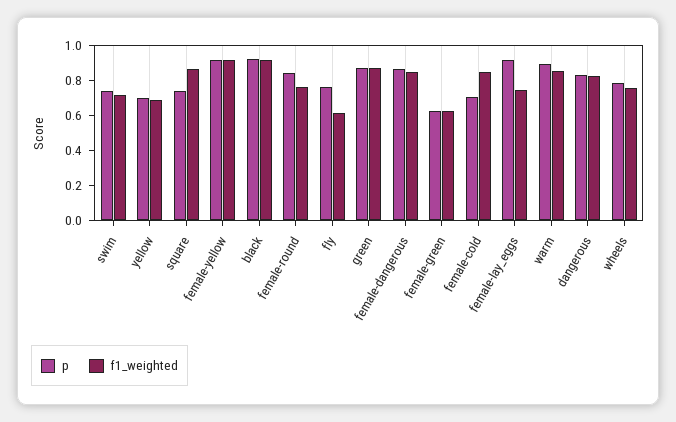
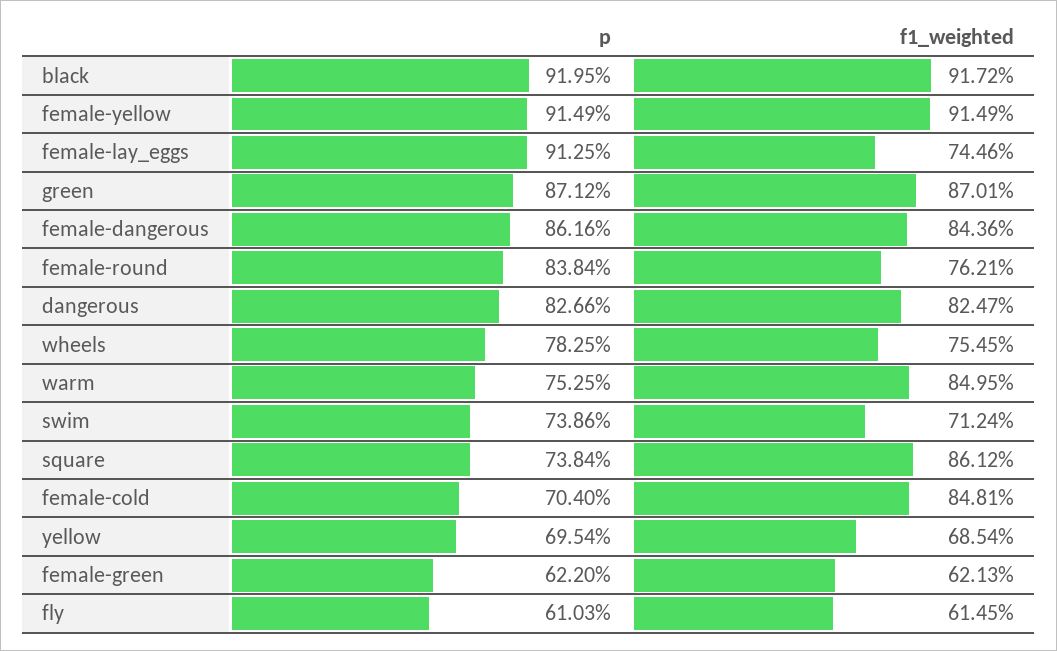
p, fly: 0.75 -> 0.6103
p, warm: 0.9 -> 0.7525

